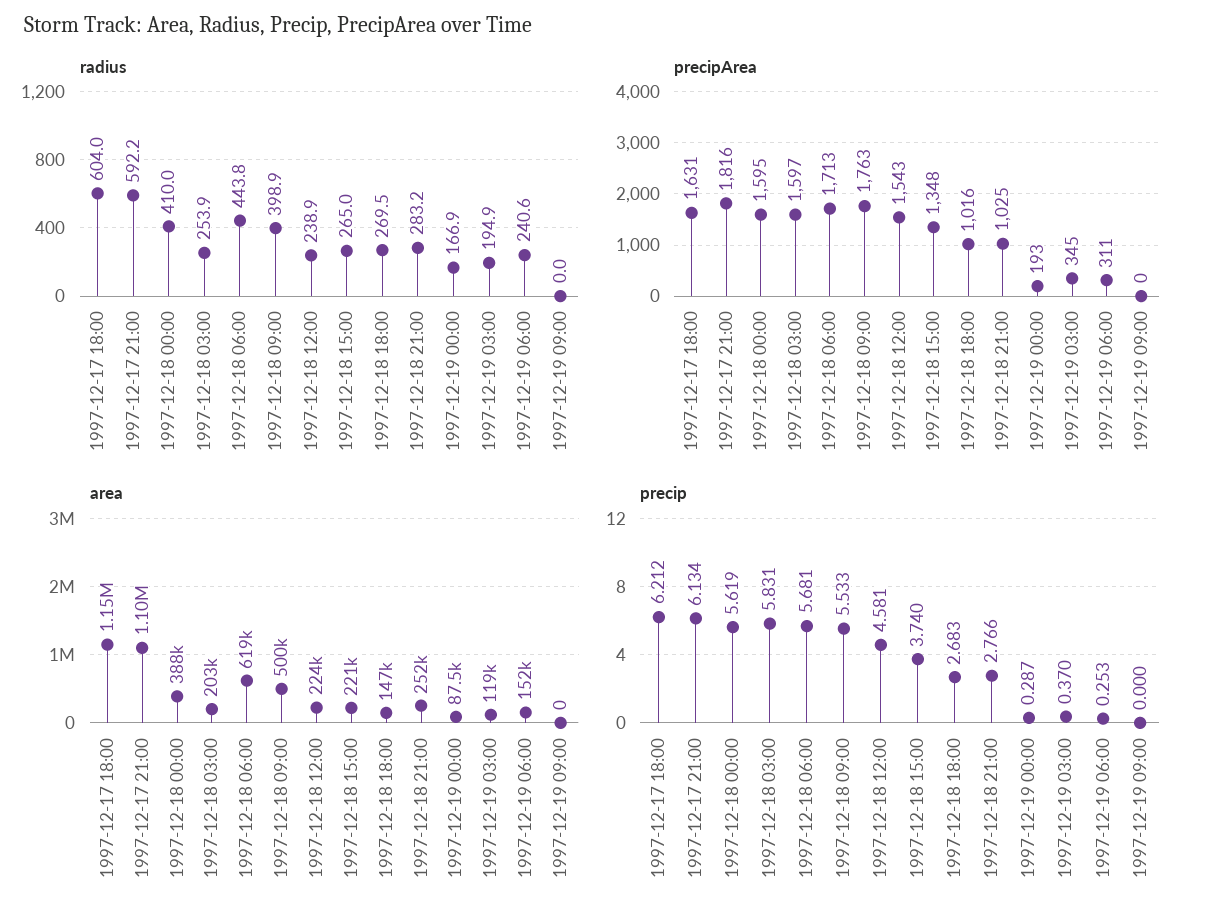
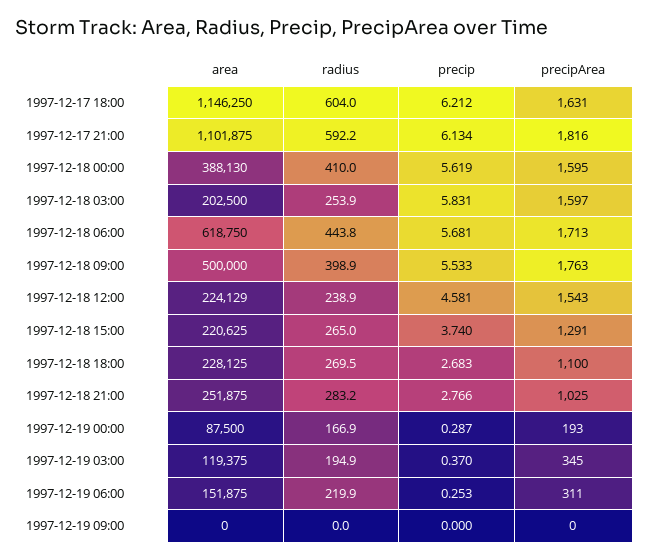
radius, 1997-12-19 06:00: 240.6 -> 219.9
precipArea, 1997-12-18 15:00: 1348 -> 1291
precipArea, 1997-12-18 18:00: 1016 -> 1100
area, 1997-12-18 18:00: 147000 -> 228125

